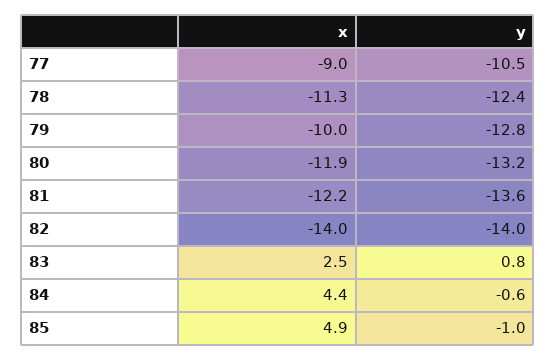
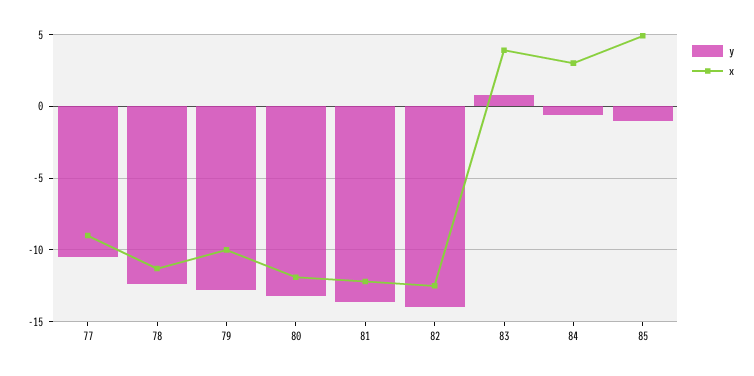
x, 82: -14 -> -12.5
x, 83: 2.5 -> 4
x, 84: 4.4 -> 3

